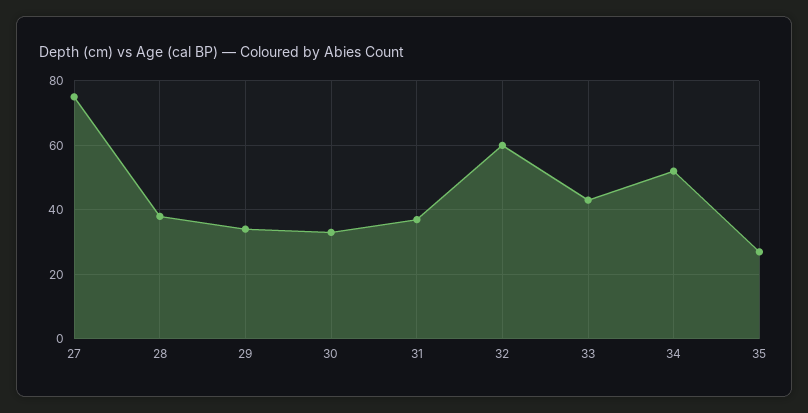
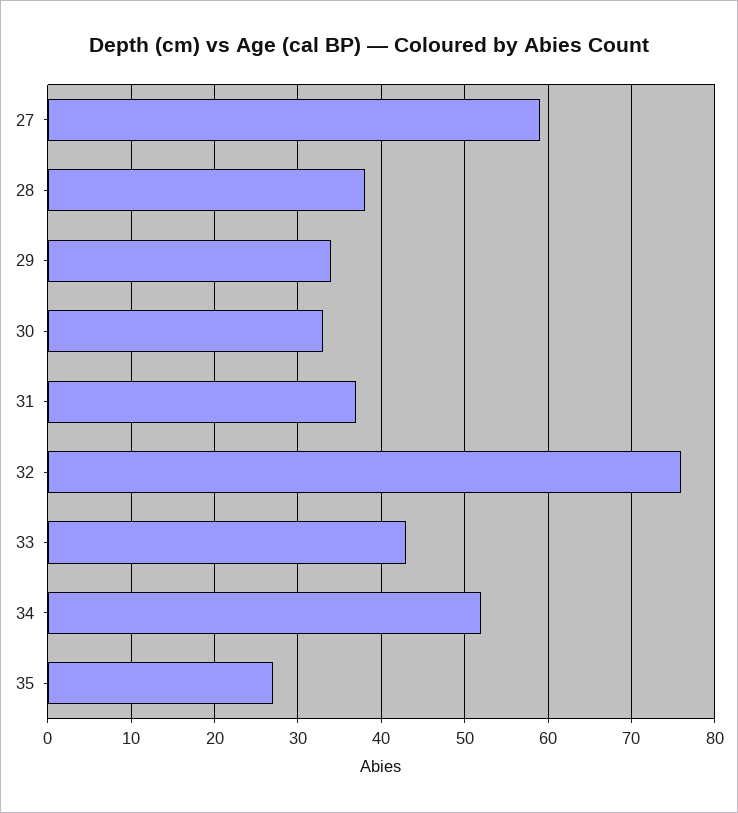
27: 75 -> 59
32: 60 -> 76

